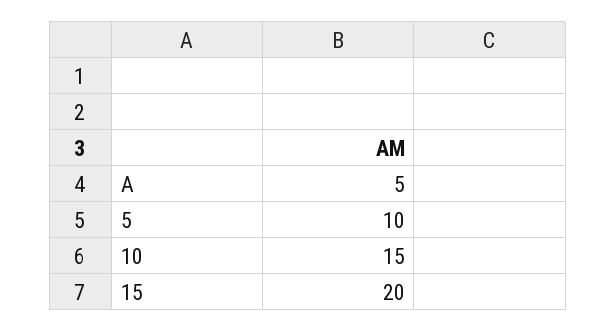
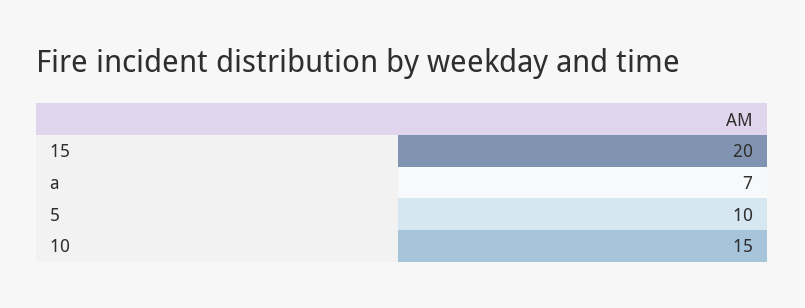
A: 5 -> 7

